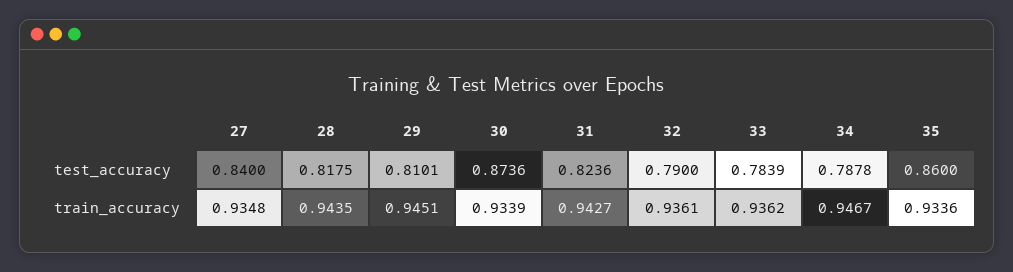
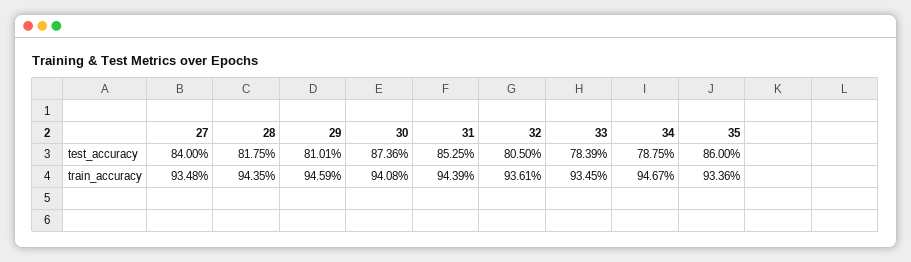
31, test_accuracy: 0.8236 -> 0.8525
32, test_accuracy: 0.79 -> 0.805
34, test_accuracy: 0.7878 -> 0.7875
29, train_accuracy: 0.9451 -> 0.9459
30, train_accuracy: 0.9339 -> 0.9408
31, train_accuracy: 0.9427 -> 0.9439
33, train_accuracy: 0.9362 -> 0.9345

